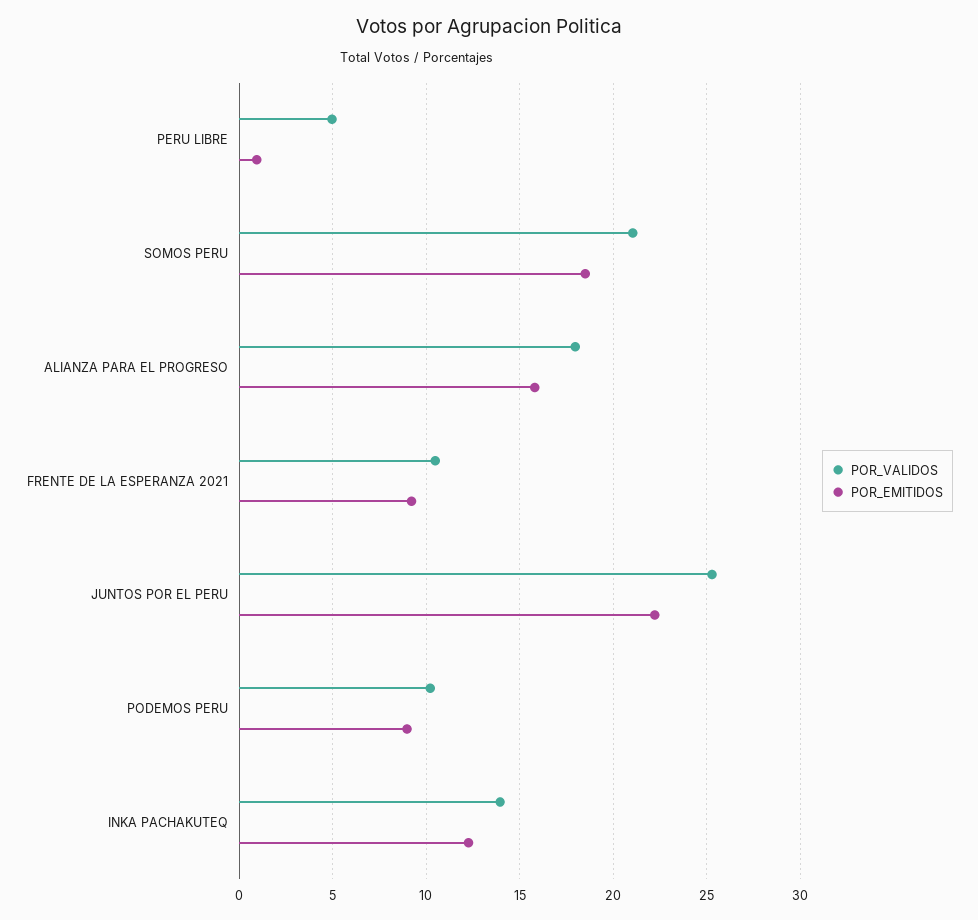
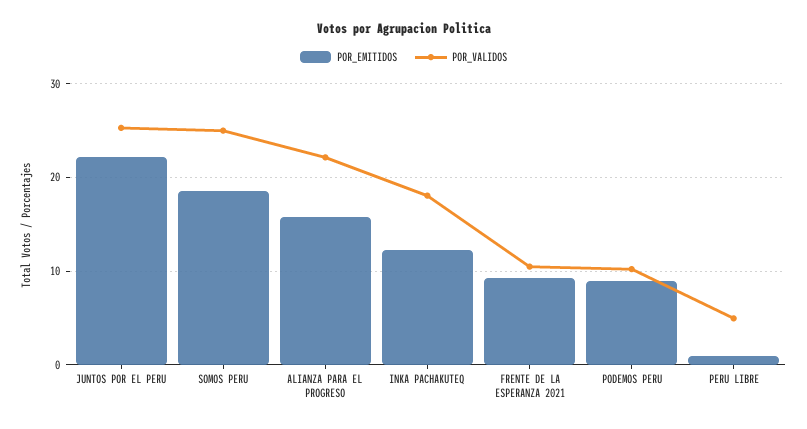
POR_VALIDOS, SOMOS PERU: 21 -> 25
POR_VALIDOS, ALIANZA PARA EL PROGRESO: 18 -> 22
POR_VALIDOS, INKA PACHAKUTEQ: 14 -> 18

